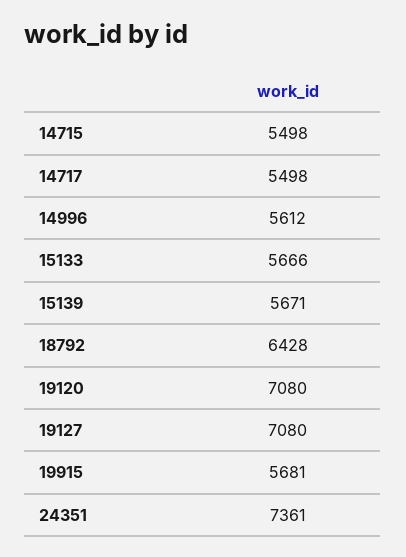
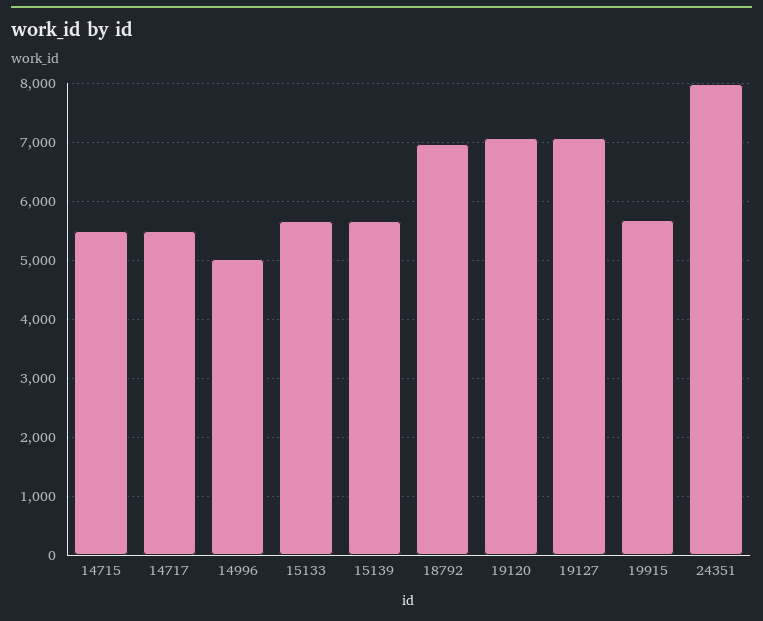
14996: 5612 -> 5000
18792: 6428 -> 7000
24351: 7361 -> 8000

